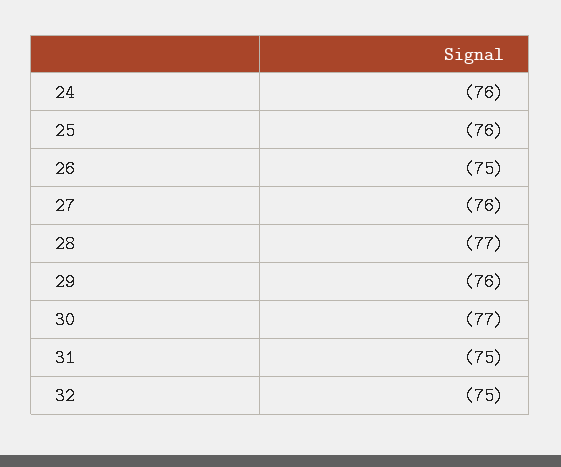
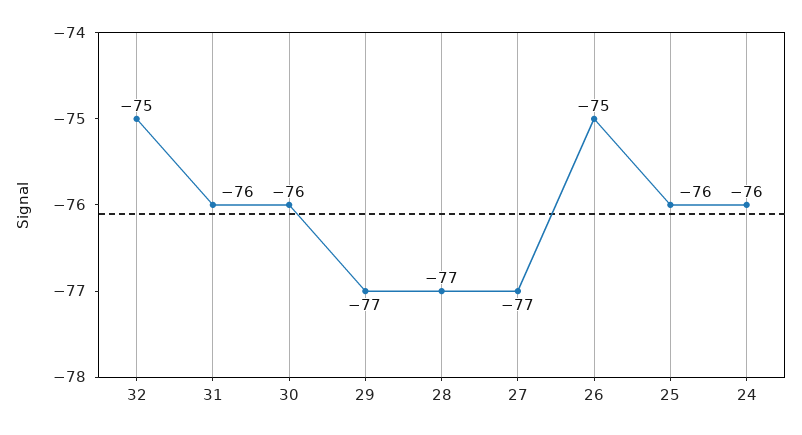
27: -76 -> -77
29: -76 -> -77
30: -77 -> -76
31: -75 -> -76

